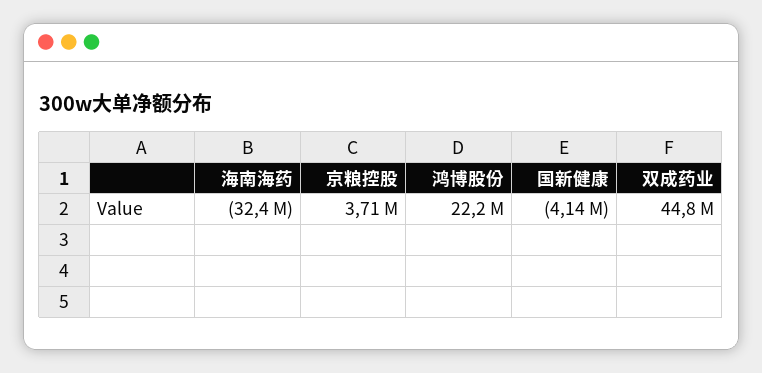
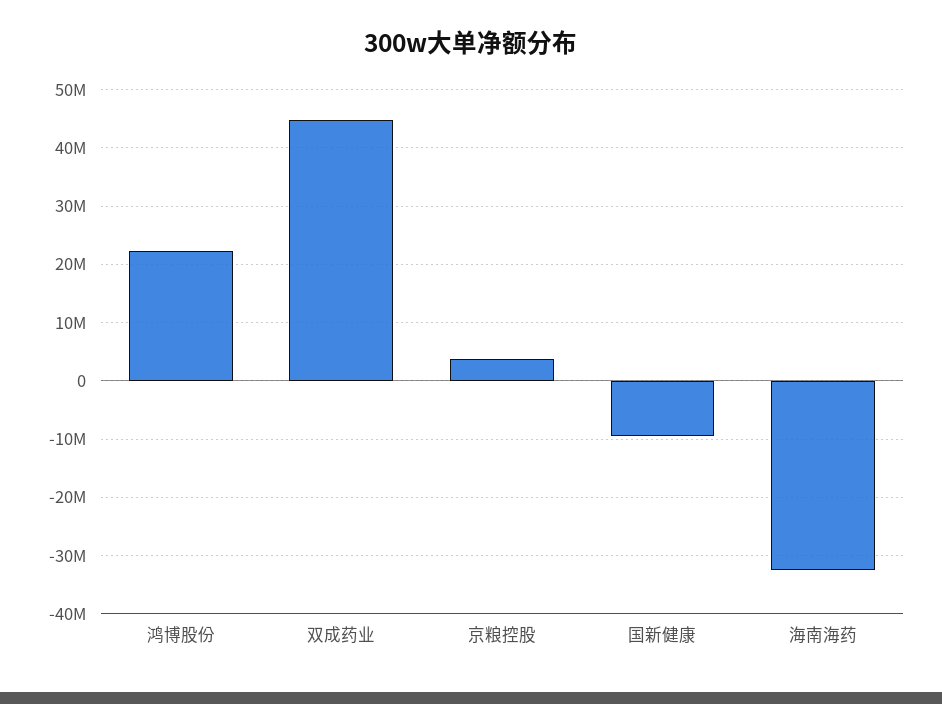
国新健康: -4140000 -> -10000000

